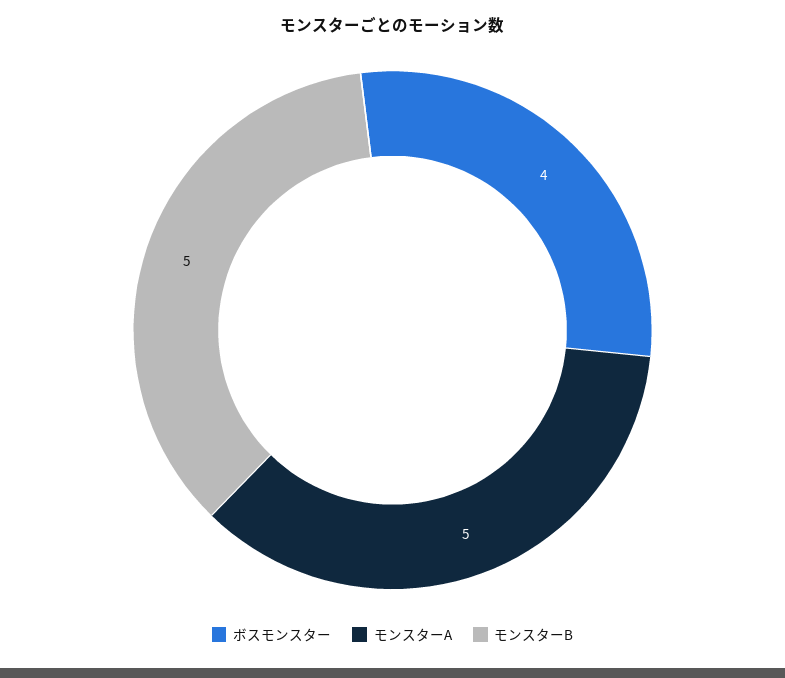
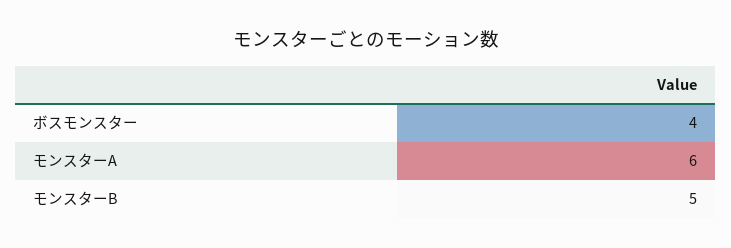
モンスターA: 5 -> 6

